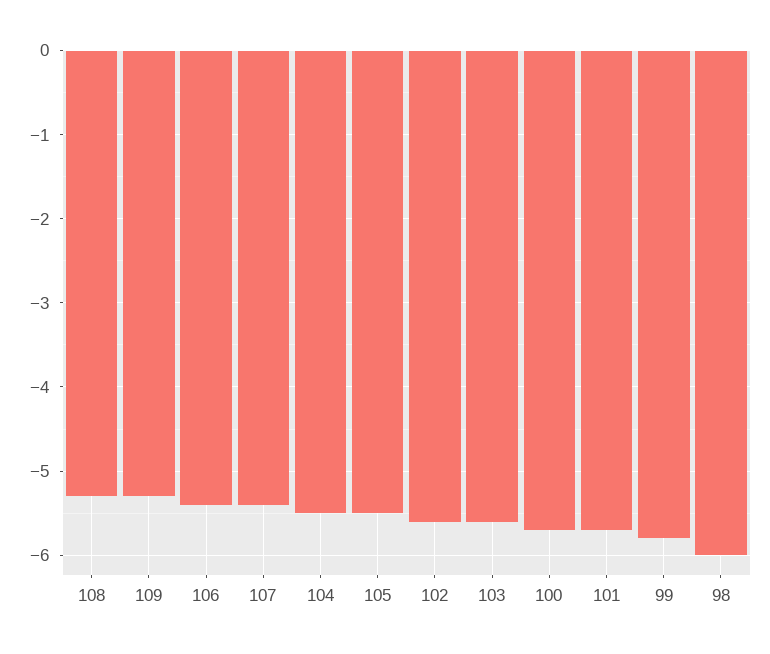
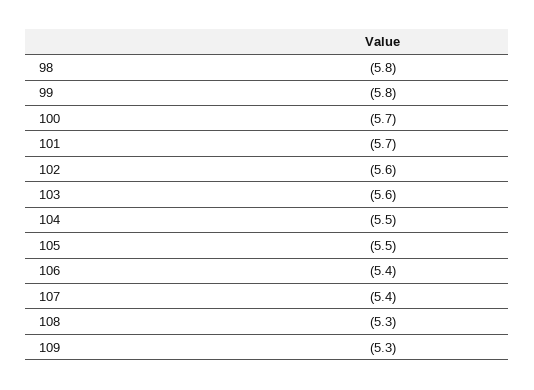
98: -6 -> -5.8

